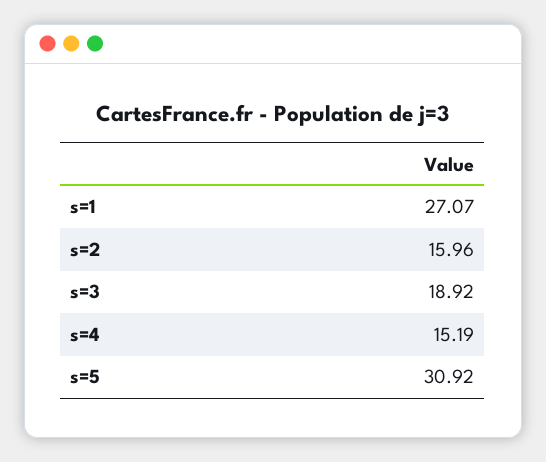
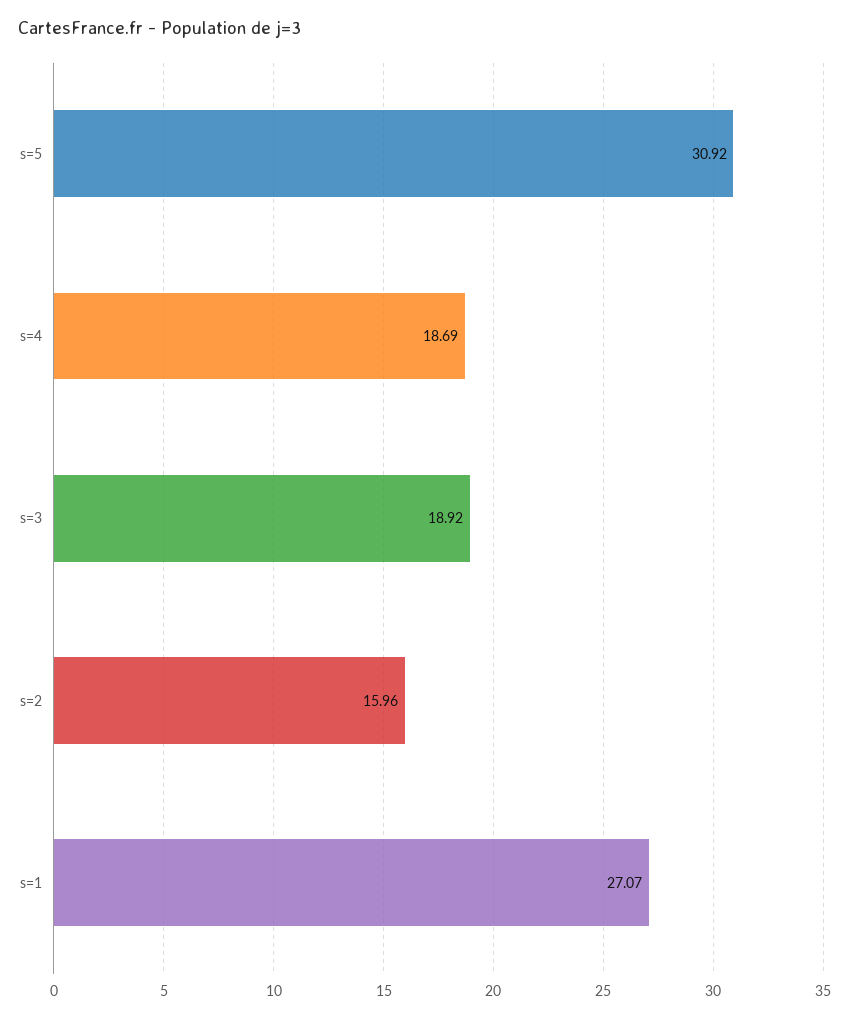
s=4: 15.19 -> 18.69

